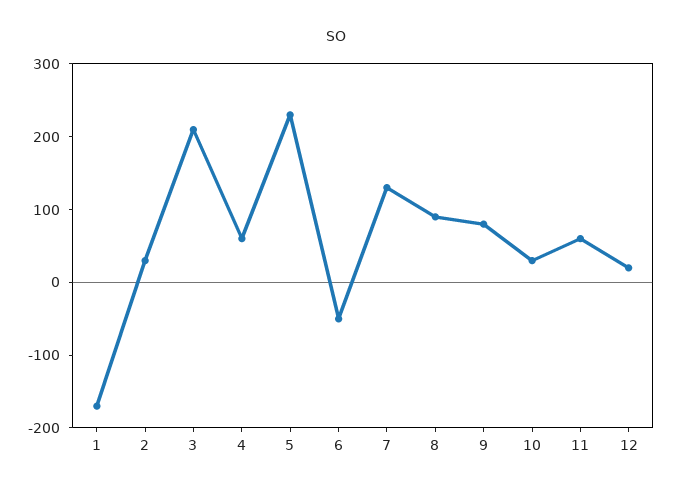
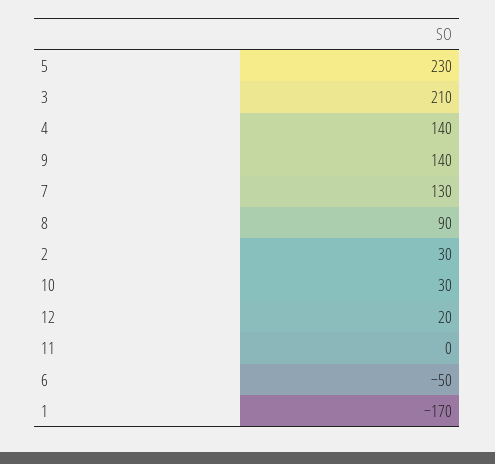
4: 60 -> 140
9: 80 -> 140
11: 60 -> 0

